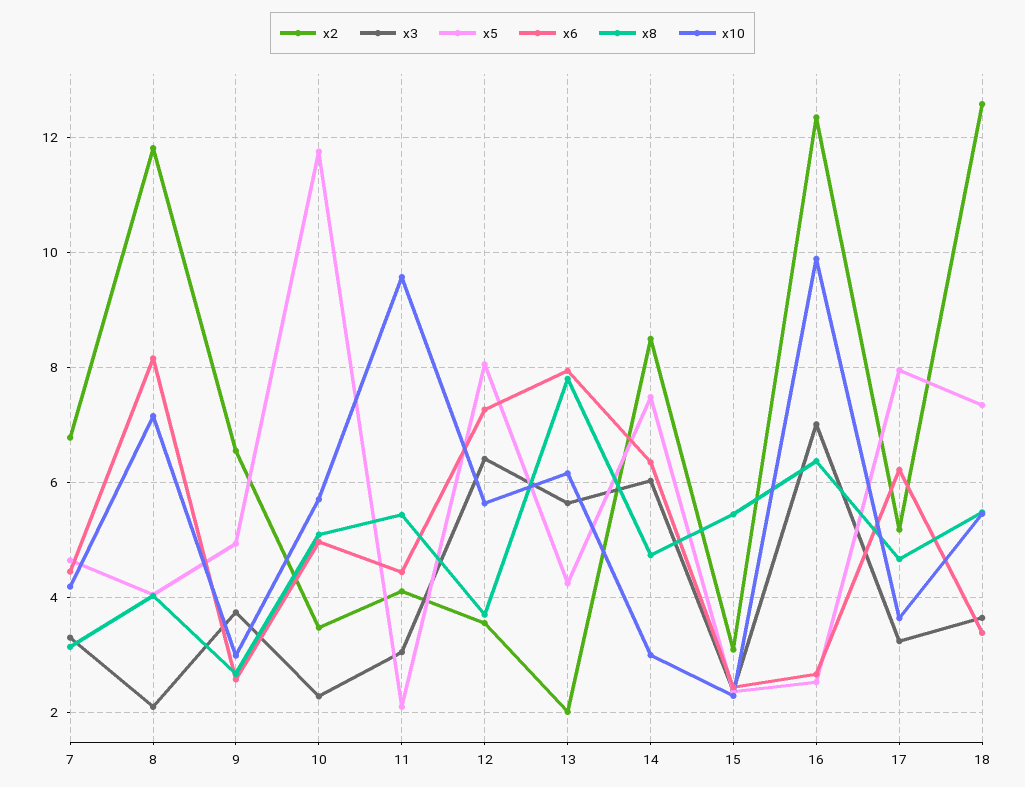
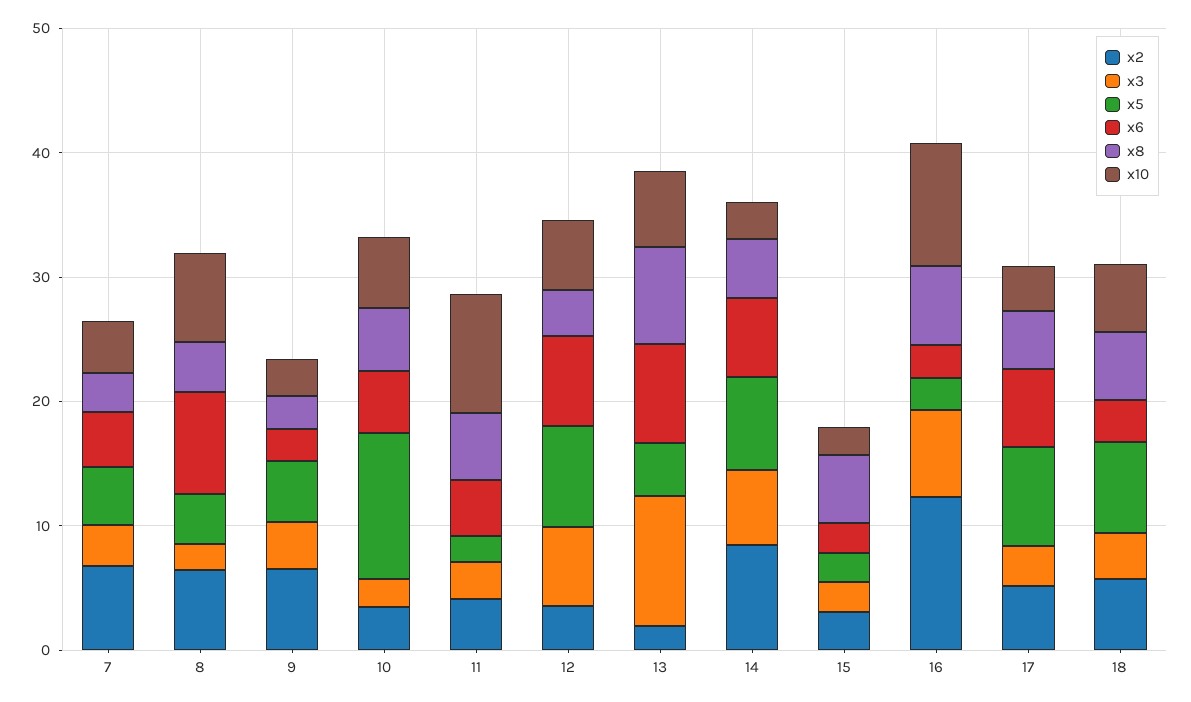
x2, 8: 11.8 -> 6
x3, 13: 5.6 -> 10
x2, 18: 12.6 -> 6

